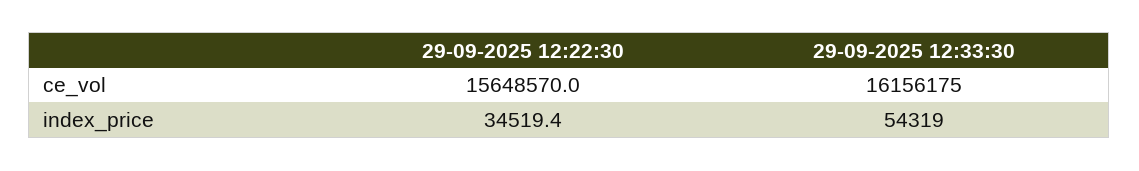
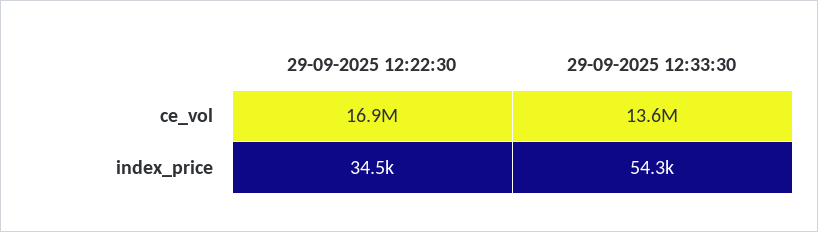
29-09-2025 12:22:30, ce_vol: 15648570 -> 16900000
29-09-2025 12:33:30, ce_vol: 16156175 -> 13600000

